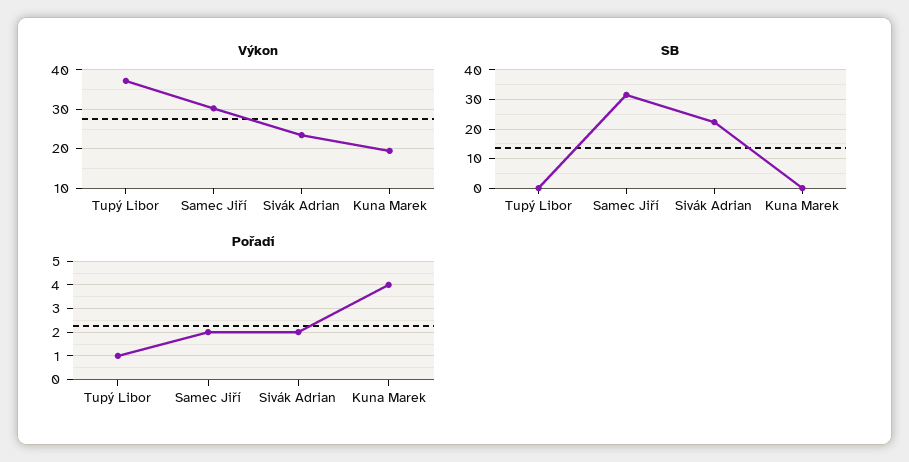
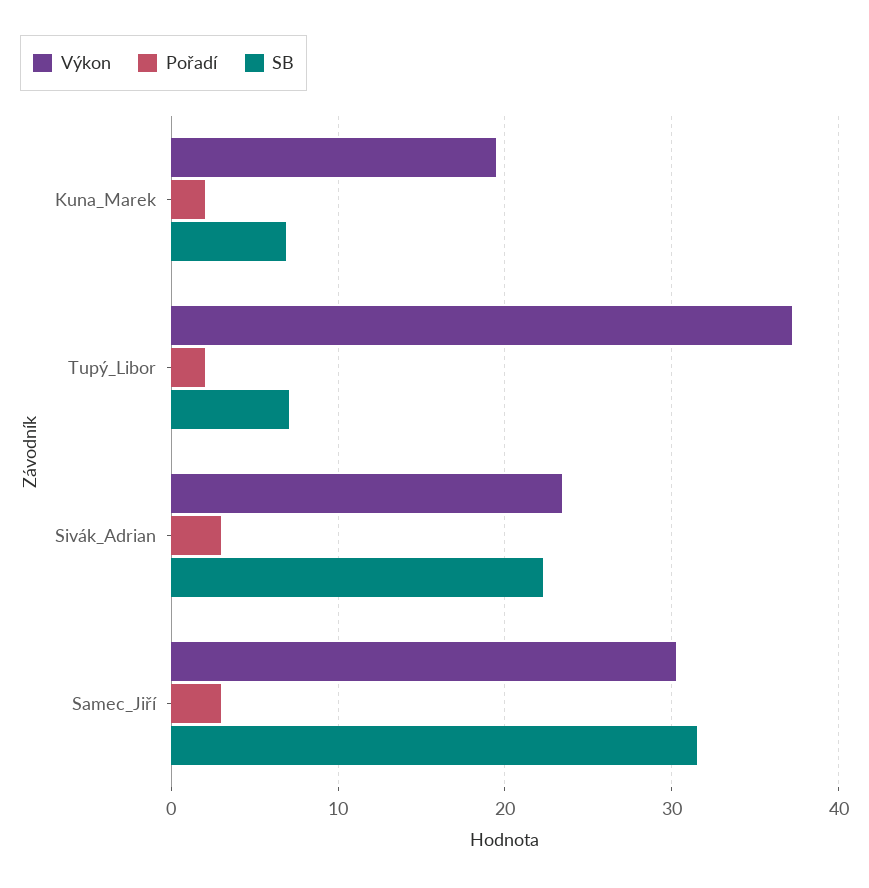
SB, Tupý Libor: 0 -> 7
SB, Kuna Marek: 0 -> 7
Pořadí, Tupý Libor: 1 -> 2
Pořadí, Samec Jiří: 2 -> 3
Pořadí, Sivák Adrian: 2 -> 3
Pořadí, Kuna Marek: 4 -> 2

